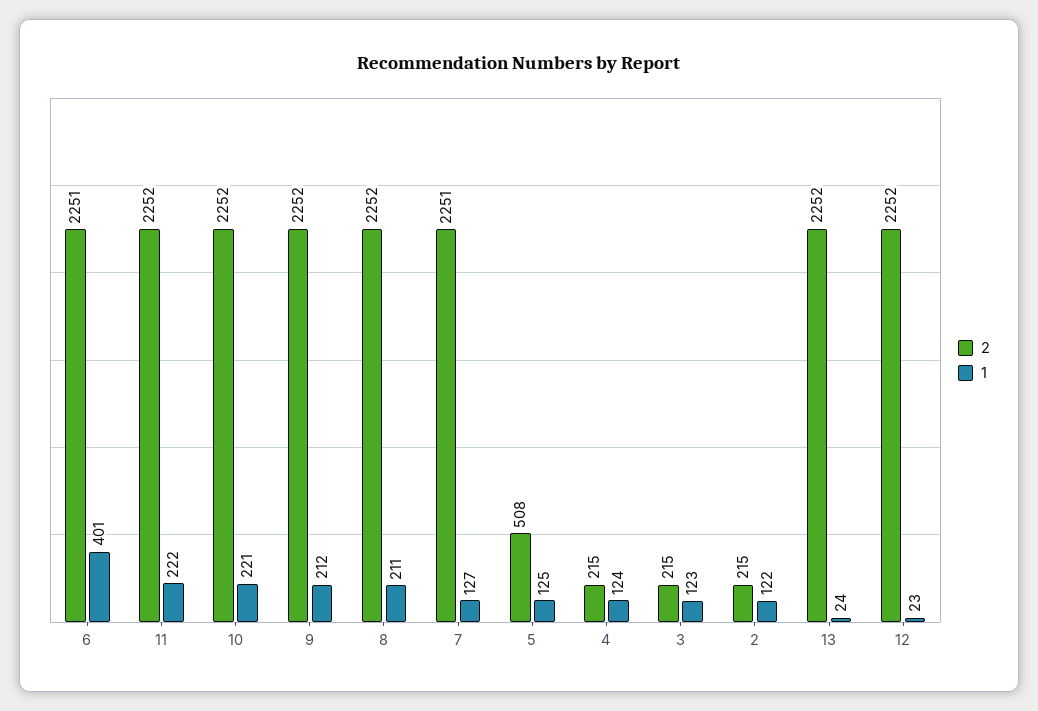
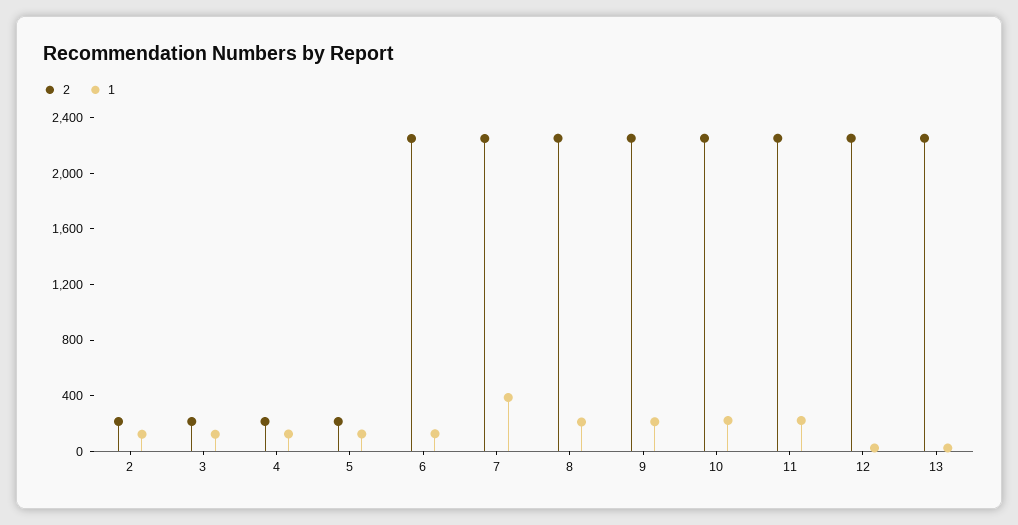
1, 6: 401 -> 100
1, 7: 127 -> 400
2, 5: 508 -> 200

